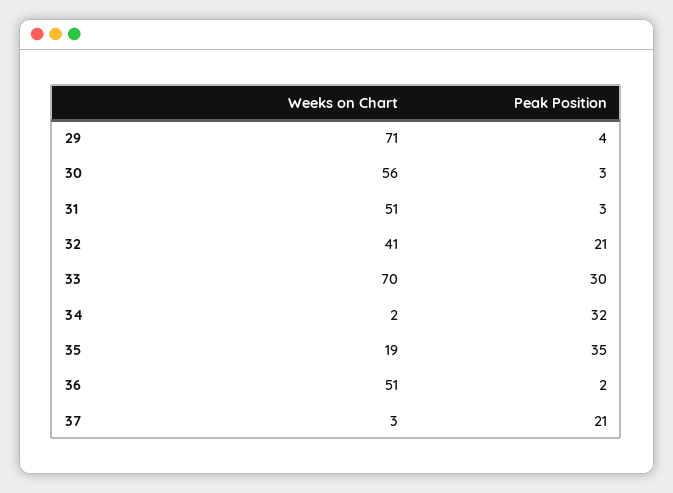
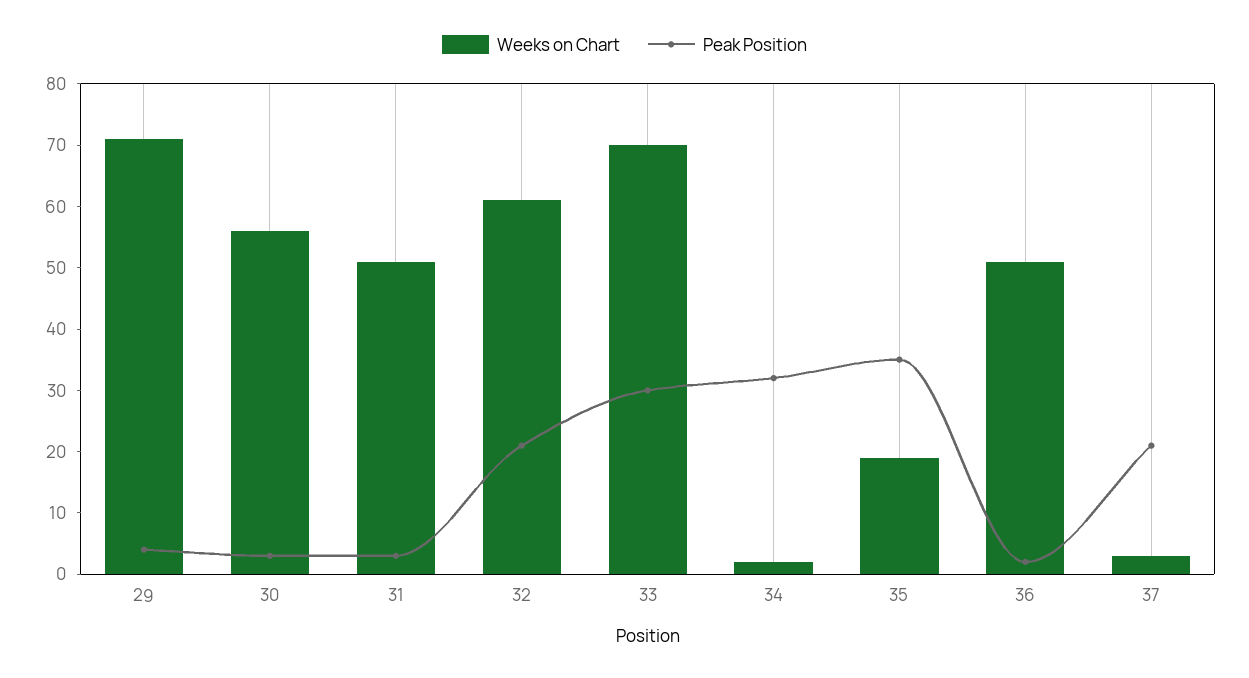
Weeks on Chart, 32: 41 -> 60

